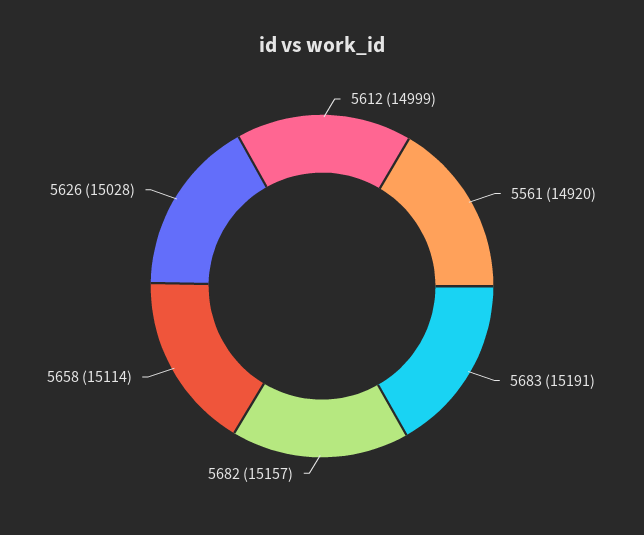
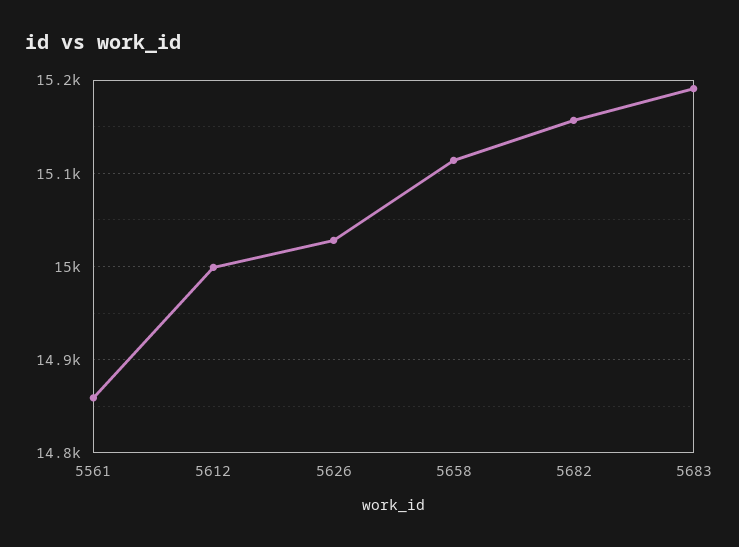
5561: 14920 -> 14860

